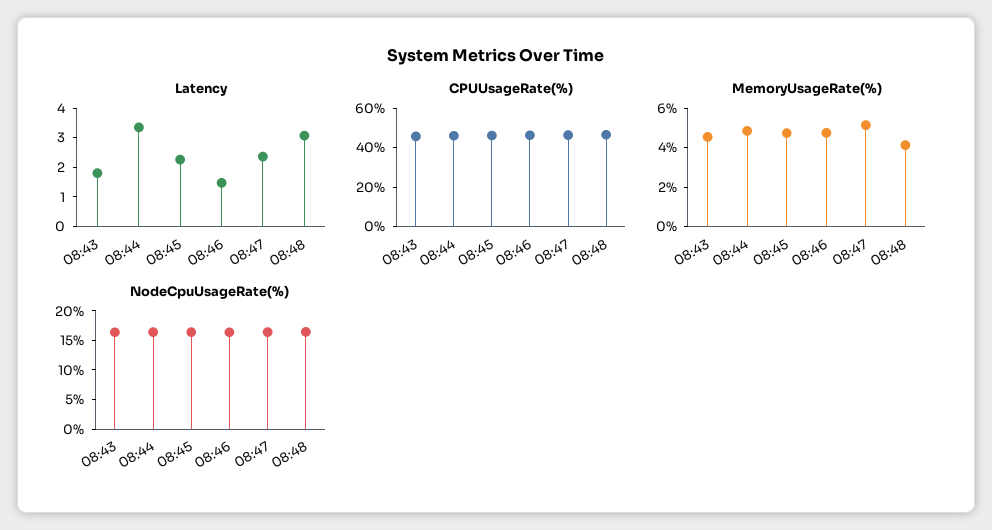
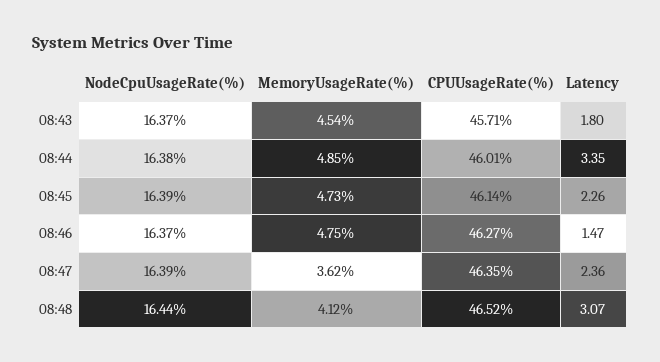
MemoryUsageRate(%), 08:47: 5 -> 3.62

